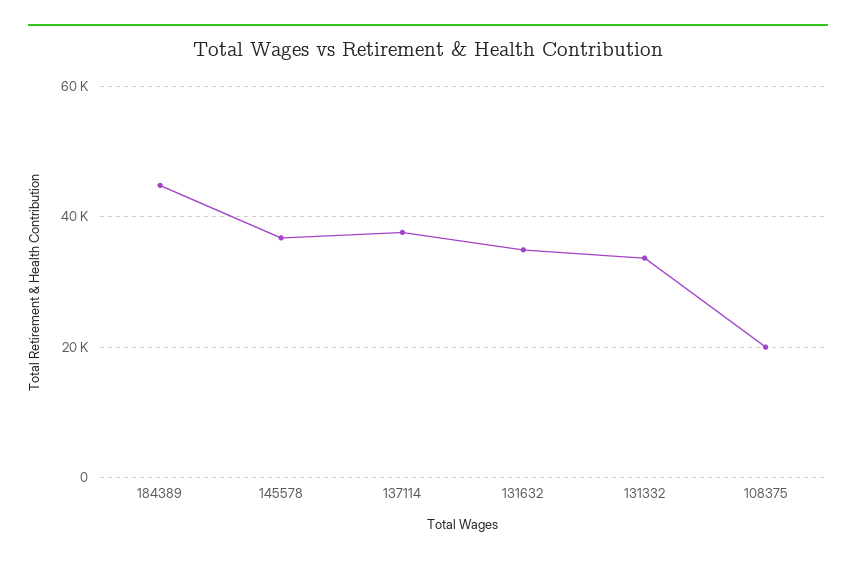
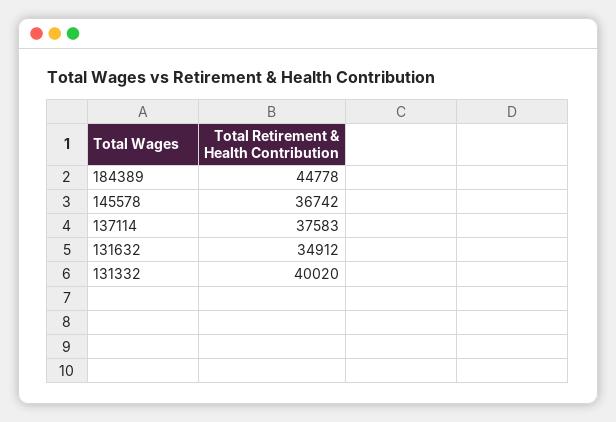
131332: 34000 -> 40020
108375: 20000 -> none

